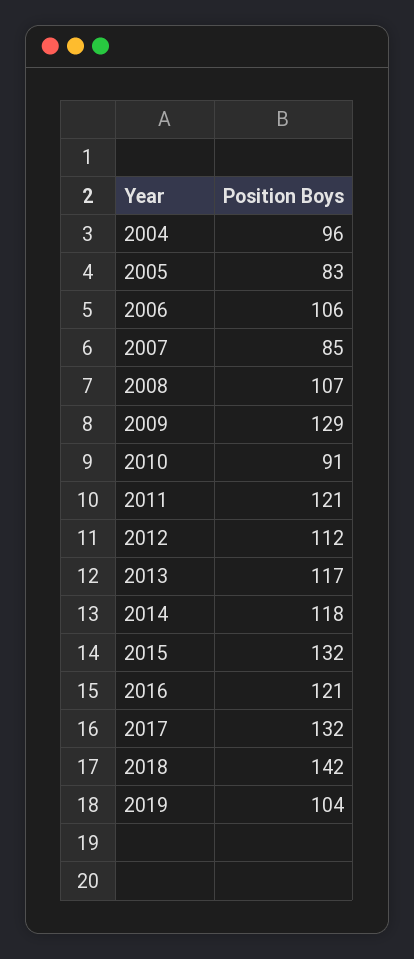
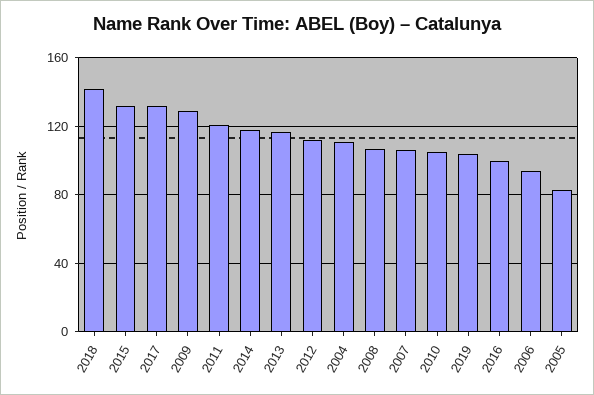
2004: 96 -> 110
2006: 106 -> 95
2007: 85 -> 105
2010: 91 -> 105
2016: 121 -> 100

